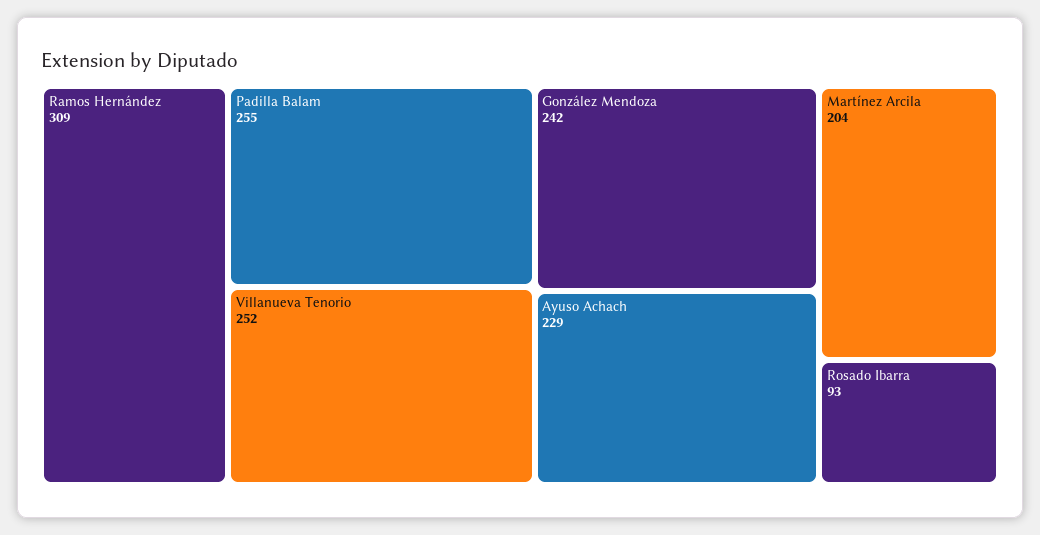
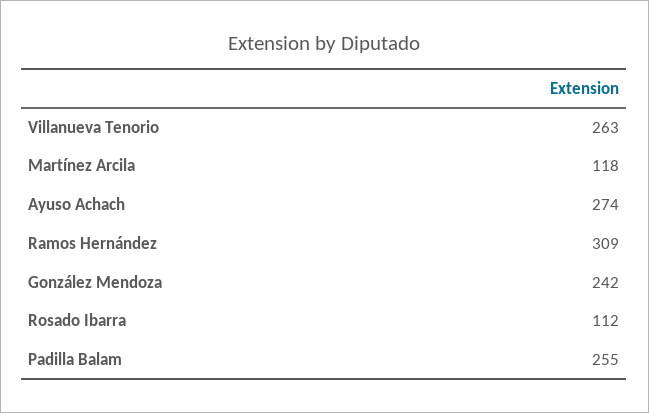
Villanueva Tenorio: 252 -> 263
Ayuso Achach: 229 -> 274
Martínez Arcila: 204 -> 118
Rosado Ibarra: 93 -> 112

